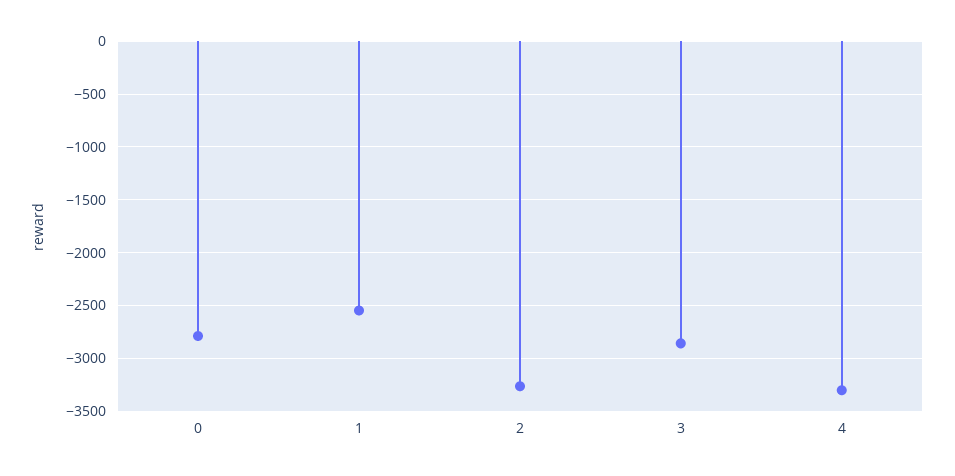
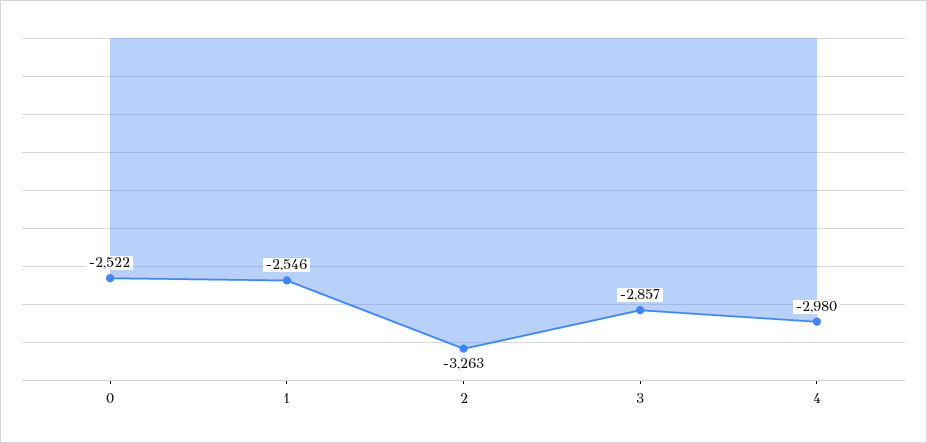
0: -2800 -> -2522
4: -3300 -> -2980

